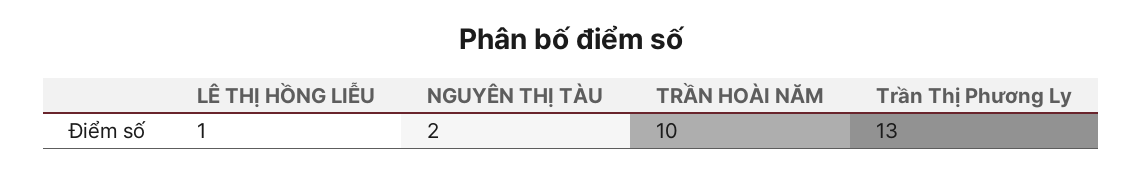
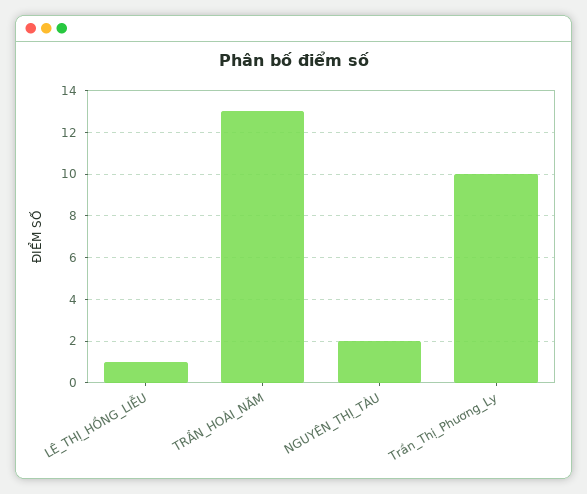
TRẦN HOÀI NĂM: 10 -> 13
Trần Thị Phương Ly: 13 -> 10

